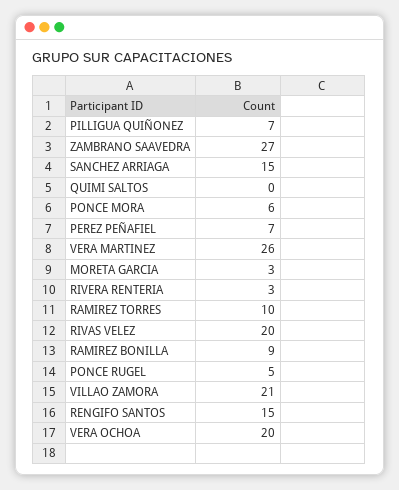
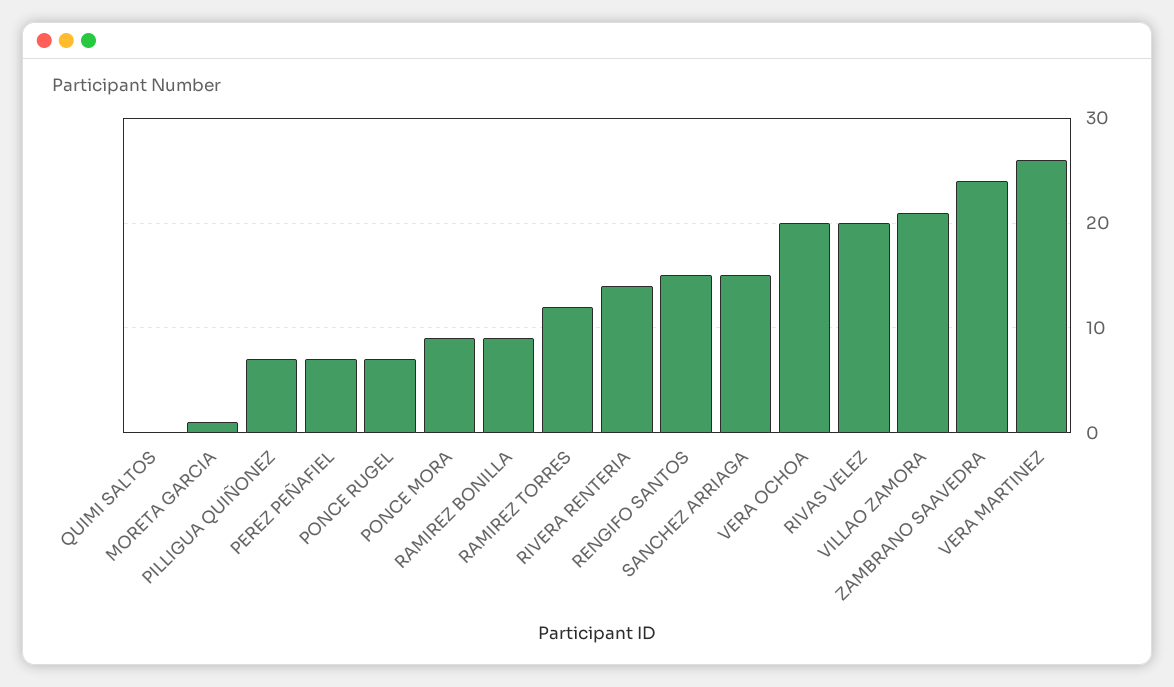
ZAMBRANO SAAVEDRA: 27 -> 24
PONCE MORA: 6 -> 9
MORETA GARCIA: 3 -> 1
RIVERA RENTERIA: 3 -> 14
RAMIREZ TORRES: 10 -> 12
PONCE RUGEL: 5 -> 7

